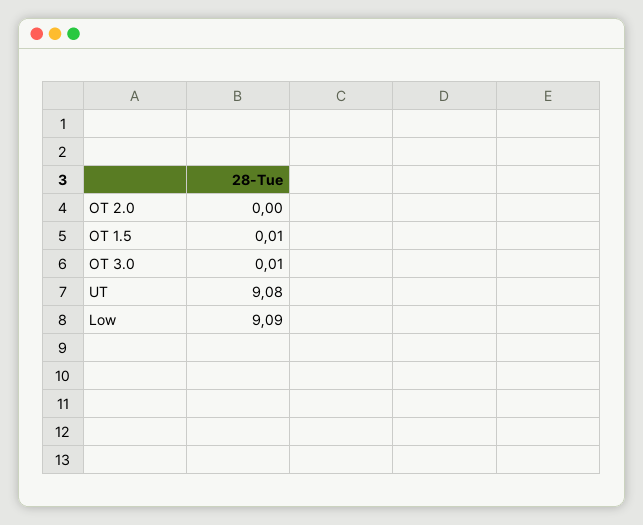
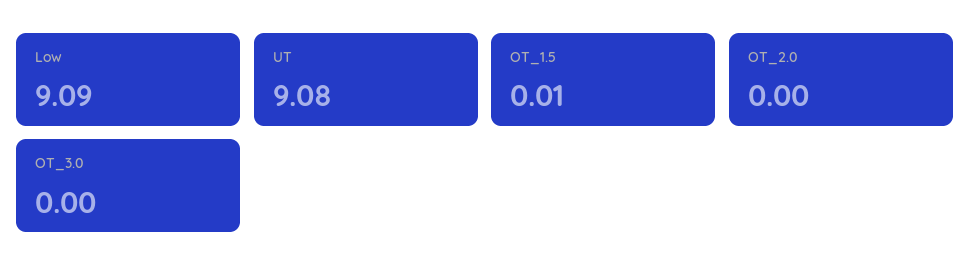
OT 3.0: 0.01 -> 0

